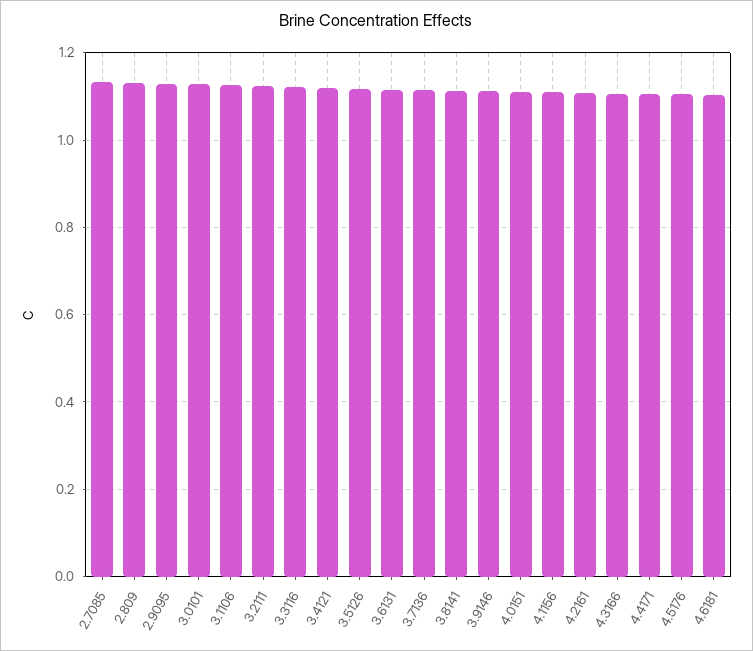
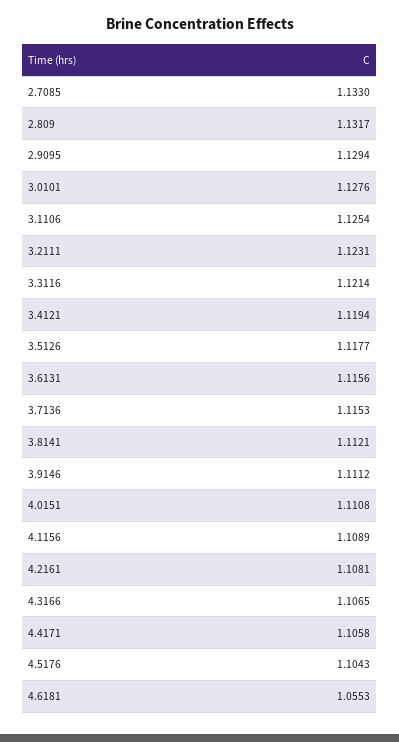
4.6181: 1.1 -> 1.0553

